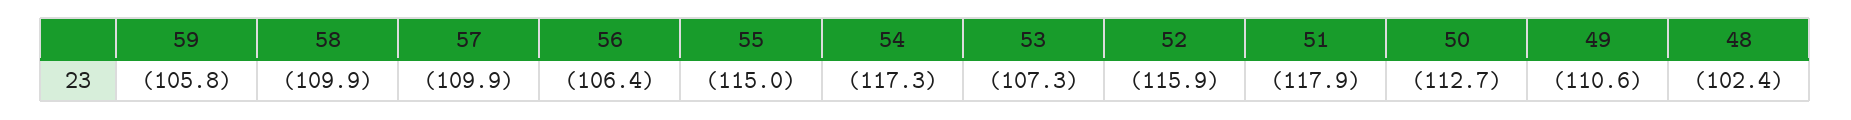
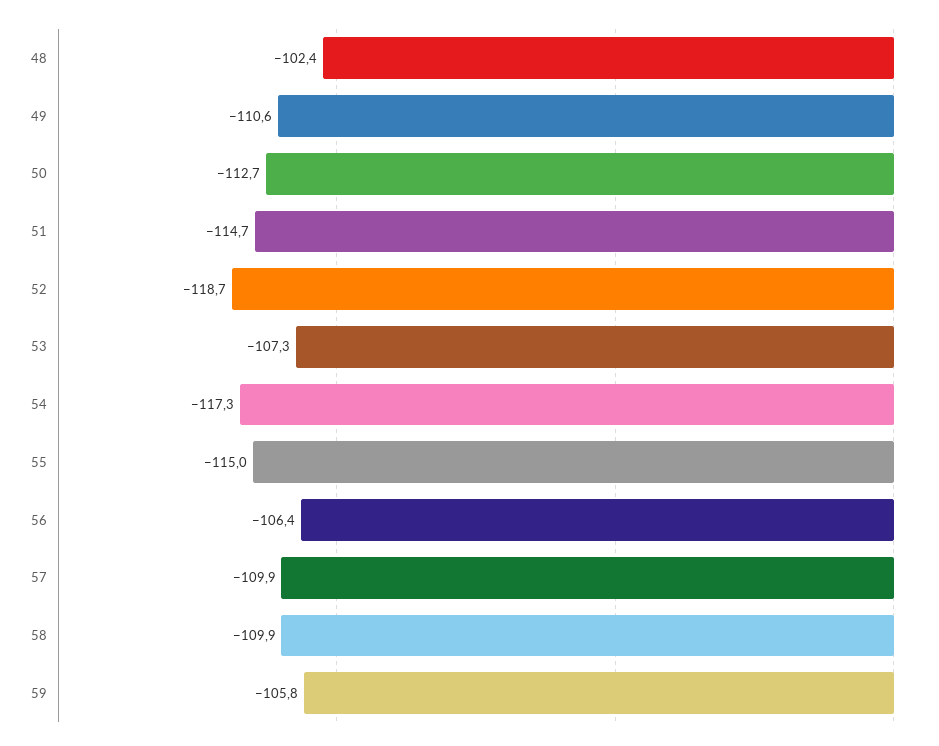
52: -115.9 -> -118.7
51: -117.9 -> -114.7

